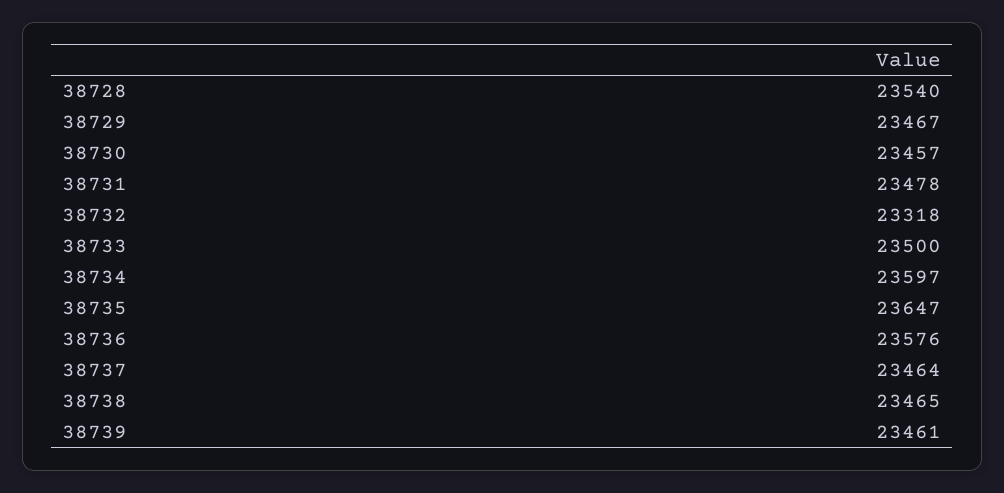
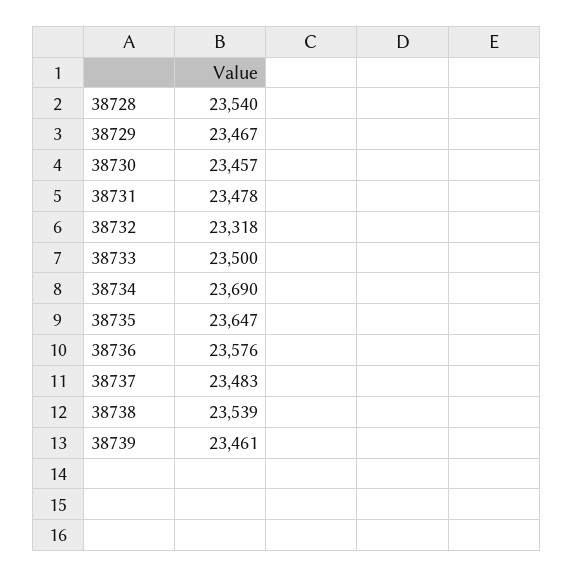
38734: 23597 -> 23690
38737: 23464 -> 23483
38738: 23465 -> 23539

